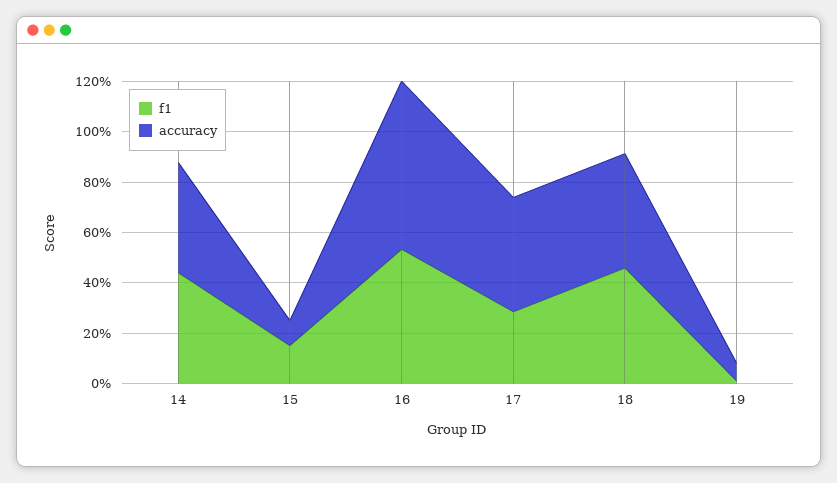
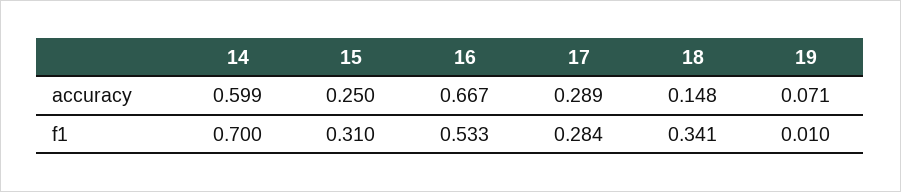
f1, 14: 0.45 -> 0.7
accuracy, 14: 0.45 -> 0.599
f1, 15: 0.15 -> 0.31
accuracy, 15: 0.1 -> 0.25
accuracy, 17: 0.45 -> 0.289
f1, 18: 0.45 -> 0.341
accuracy, 18: 0.45 -> 0.148

